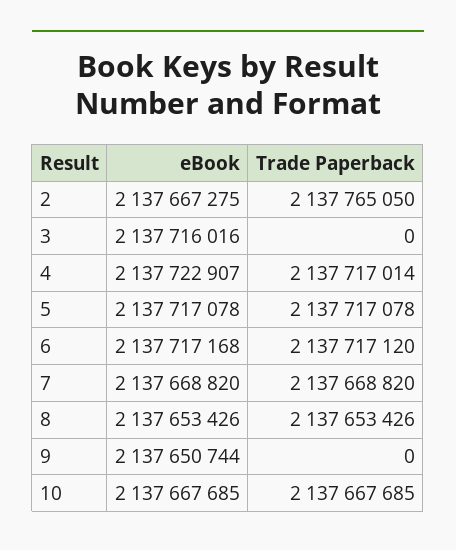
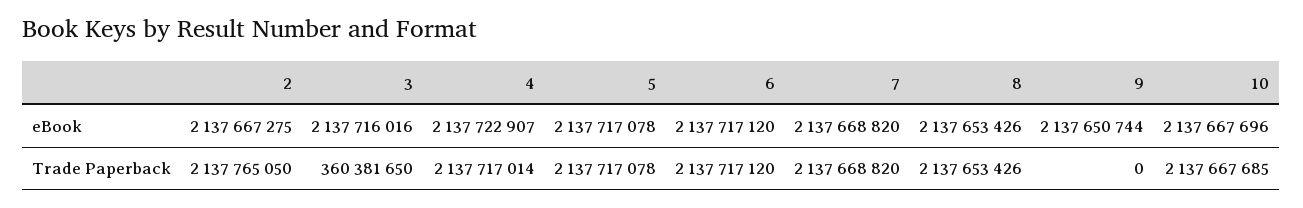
Trade Paperback, 3: 0 -> 360381650
eBook, 6: 2137717168 -> 2137717120
eBook, 10: 2137667685 -> 2137667696

